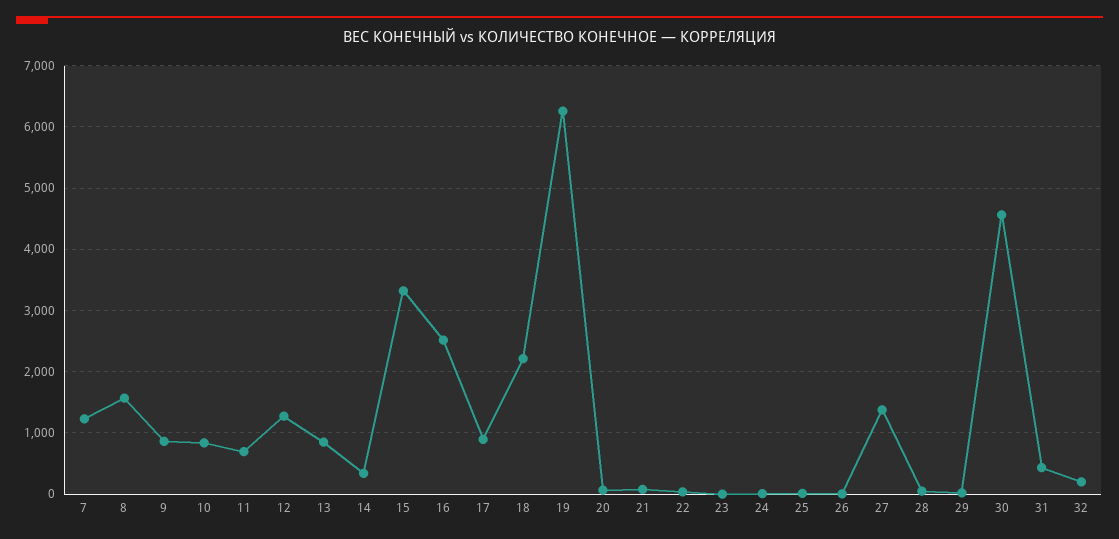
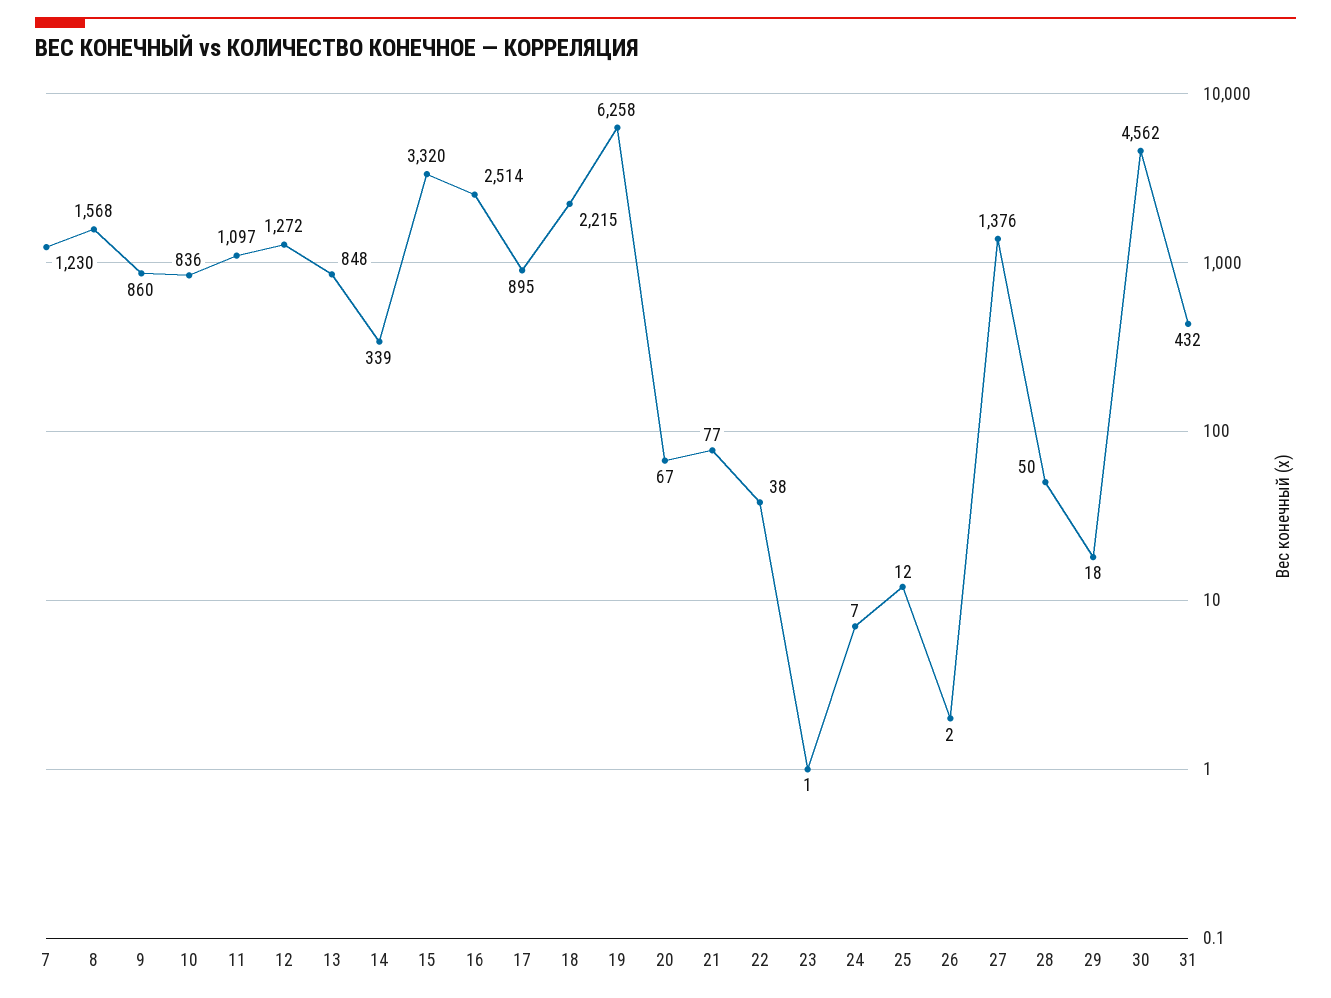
11: 700 -> 1097
32: 200 -> none

